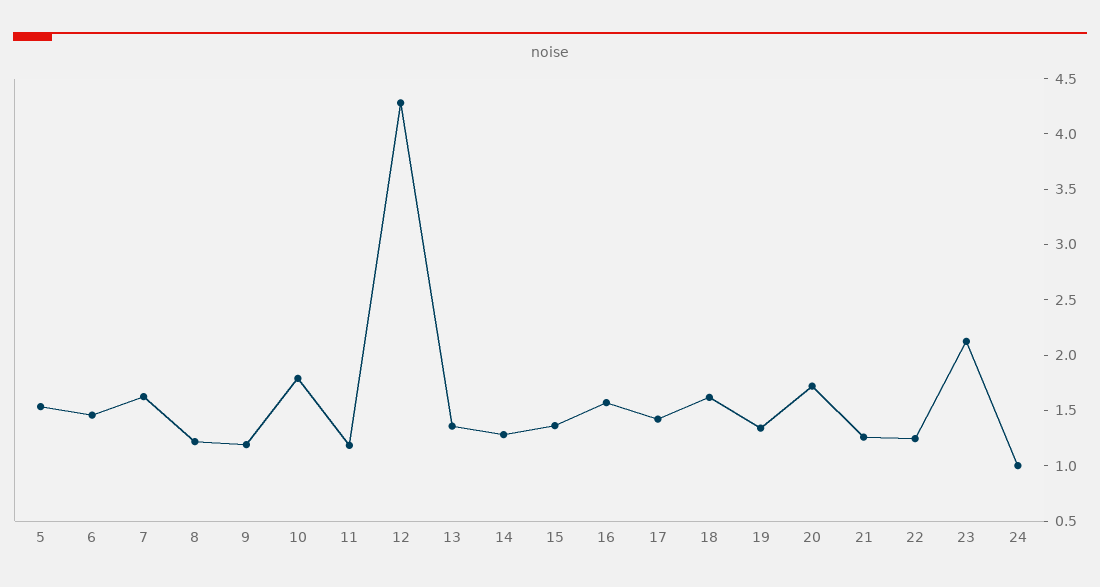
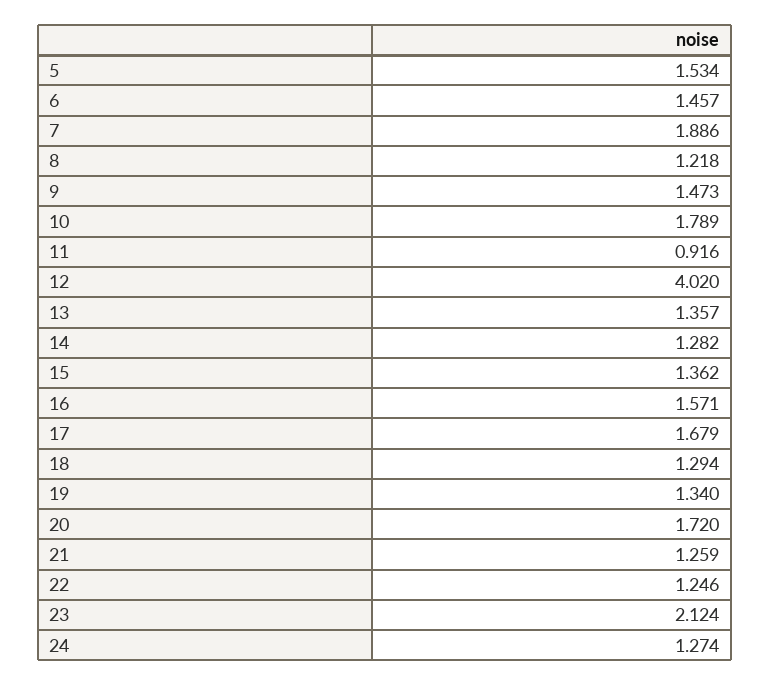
7: 1.6 -> 1.886
9: 1.2 -> 1.473
11: 1.2 -> 0.916
12: 4.3 -> 4.02
17: 1.4 -> 1.679
18: 1.6 -> 1.294
24: 1 -> 1.274

